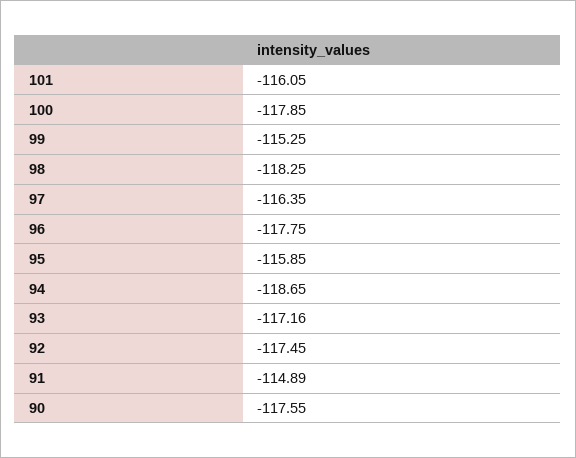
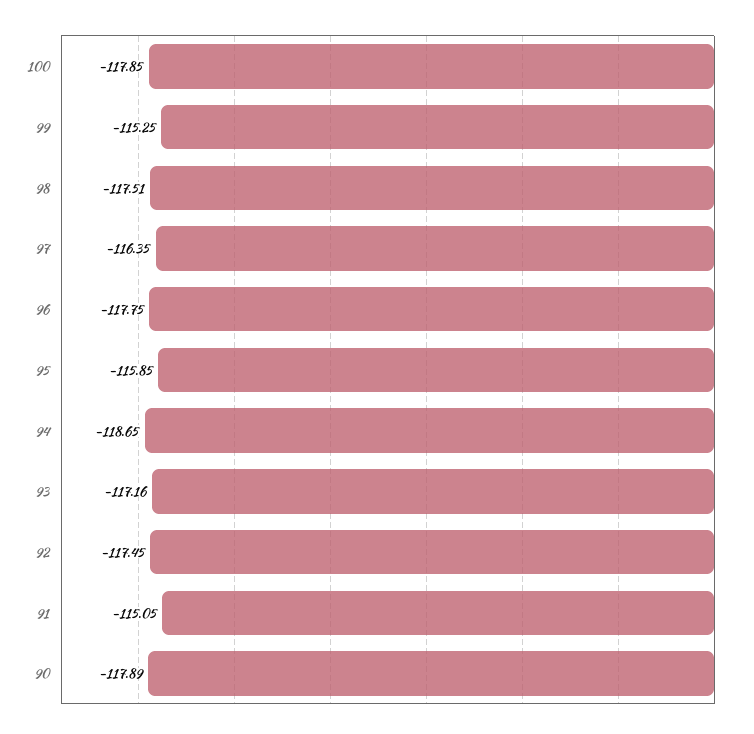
101: -116.05 -> none
98: -118.25 -> -117.51
91: -114.89 -> -115.05
90: -117.55 -> -117.89

